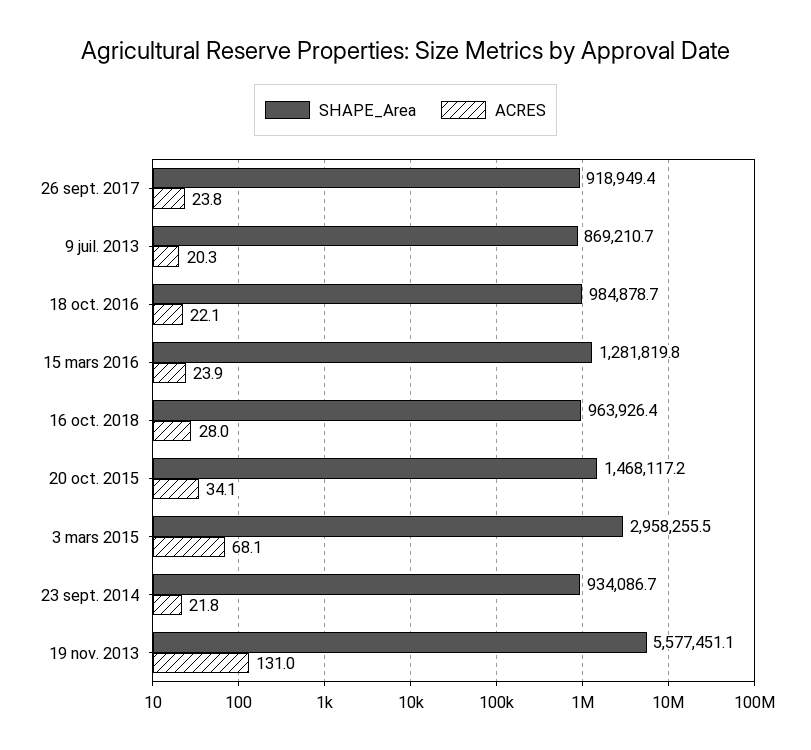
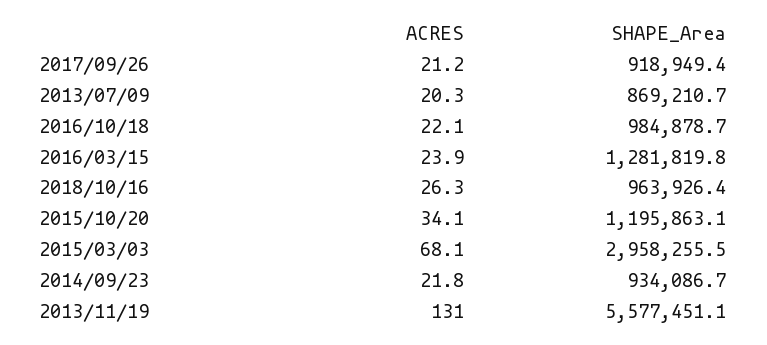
ACRES, 26 sept. 2017: 23.8 -> 21.2
ACRES, 16 oct. 2018: 28 -> 26.3
SHAPE_Area, 20 oct. 2015: 1468117.2 -> 1195863.1

